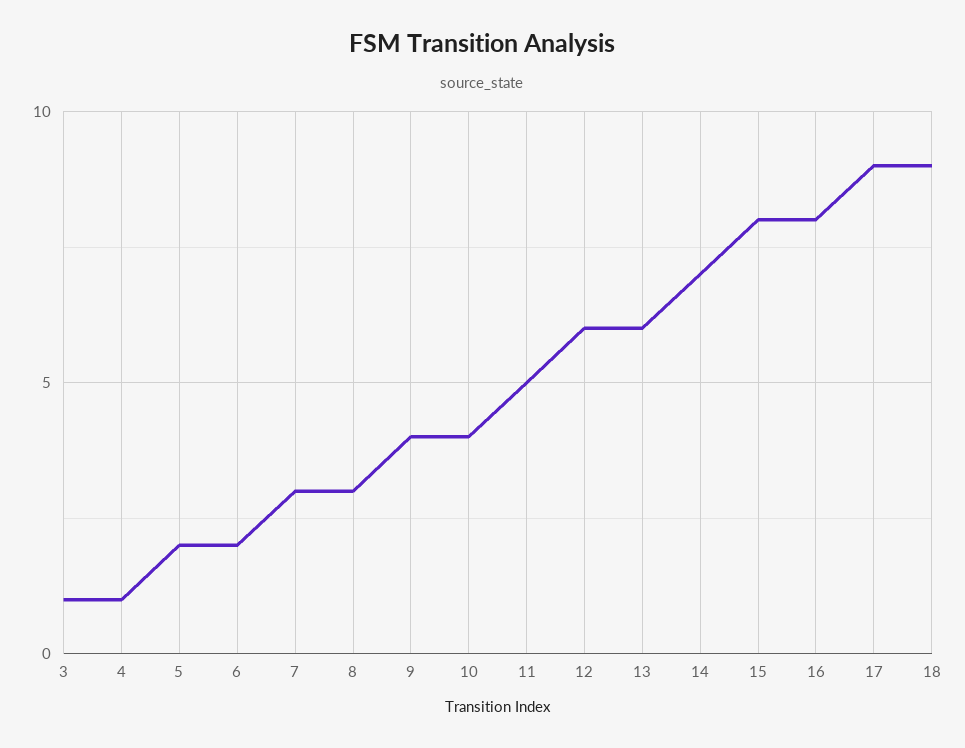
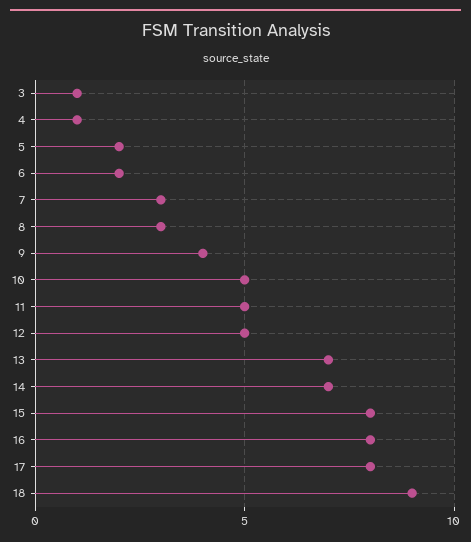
10: 4 -> 5
12: 6 -> 5
13: 6 -> 7
17: 9 -> 8

